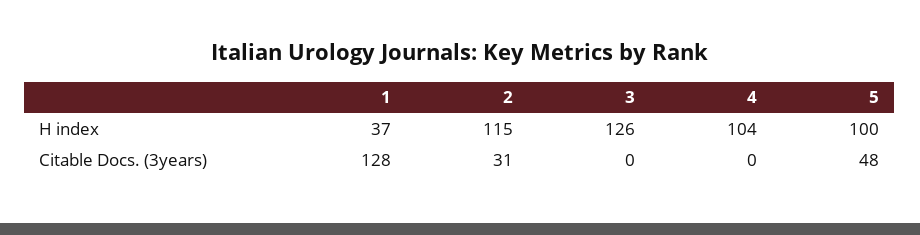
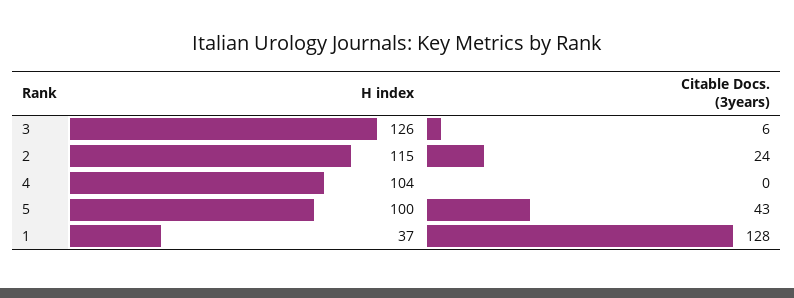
2, Citable Docs. (3years): 31 -> 24
3, Citable Docs. (3years): 0 -> 6
5, Citable Docs. (3years): 48 -> 43

